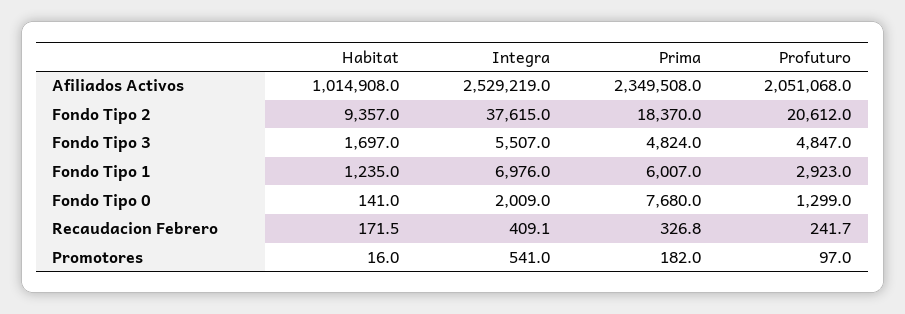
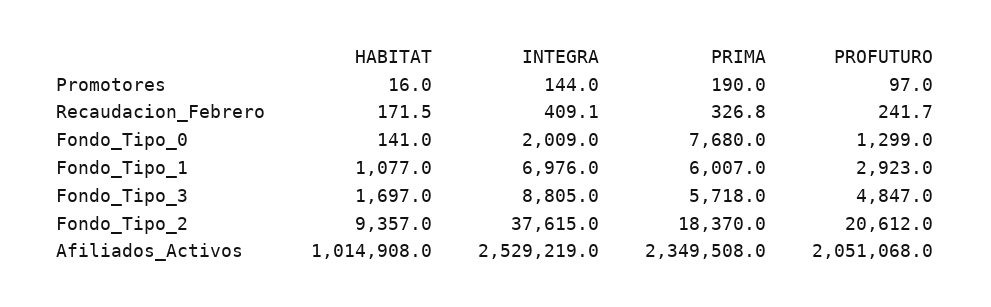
Integra, Fondo Tipo 3: 5507 -> 8805
Prima, Fondo Tipo 3: 4824 -> 5718
Habitat, Fondo Tipo 1: 1235 -> 1077
Integra, Promotores: 541 -> 144
Prima, Promotores: 182 -> 190

